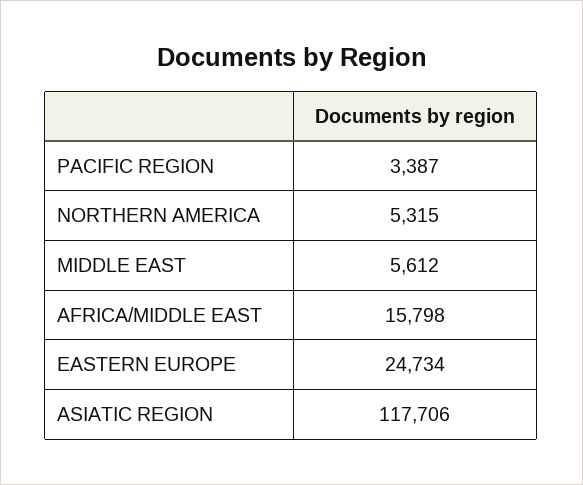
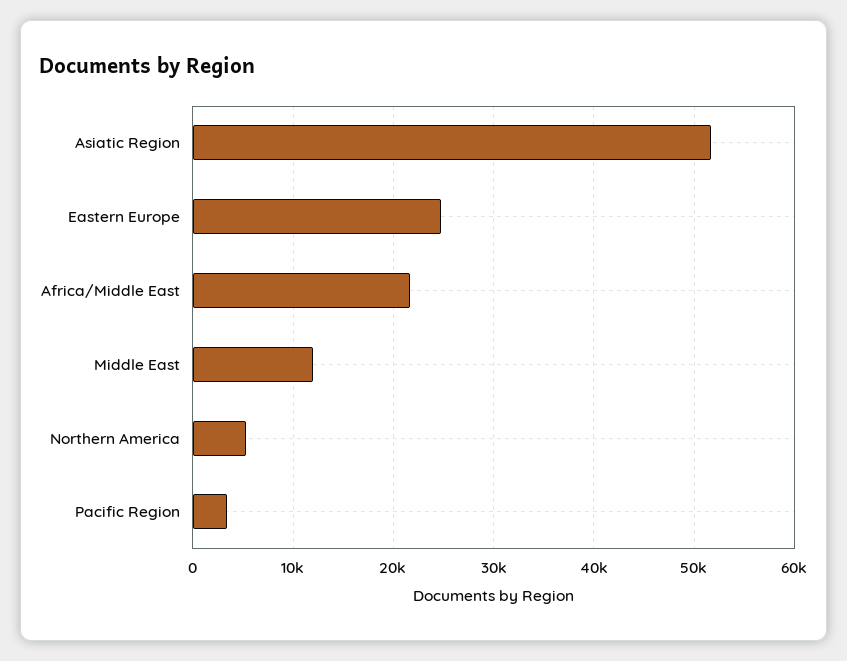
MIDDLE EAST: 5612 -> 12000
AFRICA/MIDDLE EAST: 15798 -> 22000
ASIATIC REGION: 117706 -> 52000

